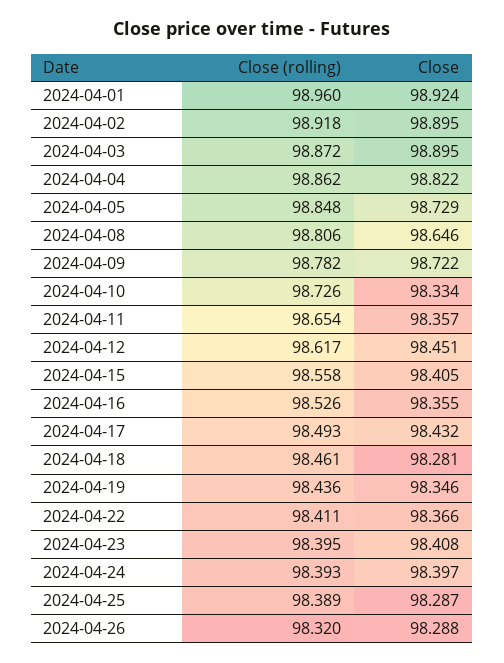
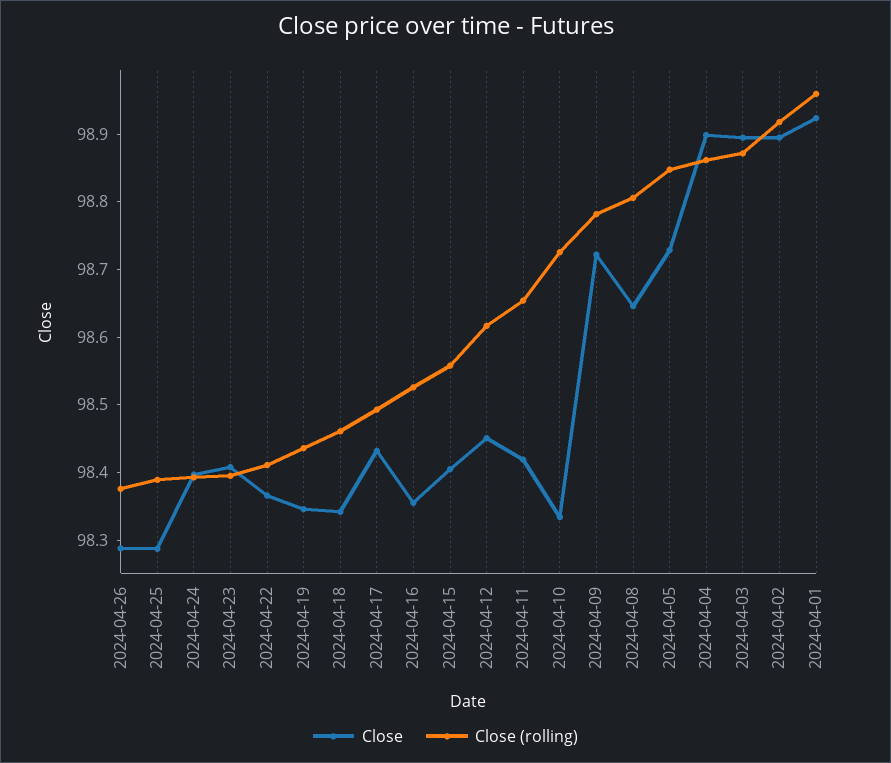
Close, 2024-04-04: 98.822 -> 98.9
Close, 2024-04-11: 98.357 -> 98.42
Close, 2024-04-18: 98.281 -> 98.34
Close (rolling), 2024-04-26: 98.32 -> 98.38

